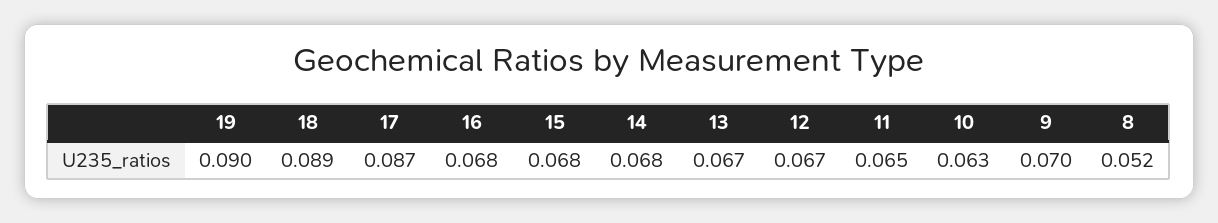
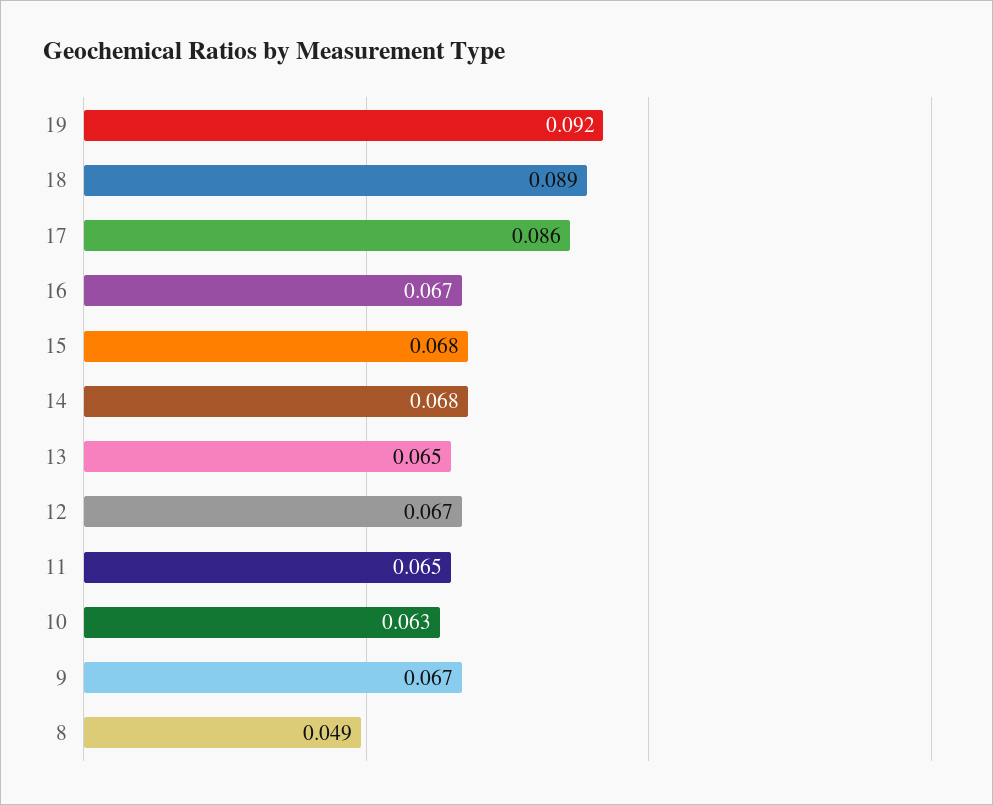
19: 0.09 -> 0.092
17: 0.087 -> 0.086
16: 0.068 -> 0.067
13: 0.067 -> 0.065
9: 0.07 -> 0.067
8: 0.052 -> 0.049

